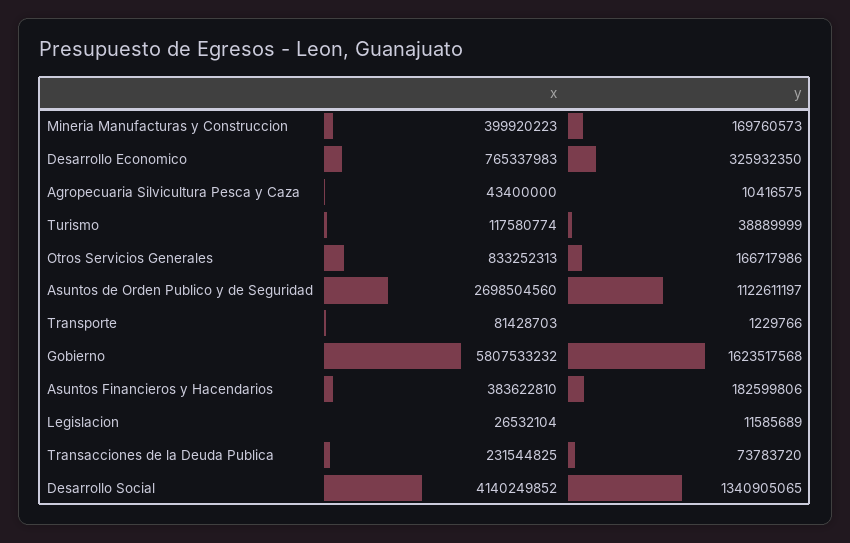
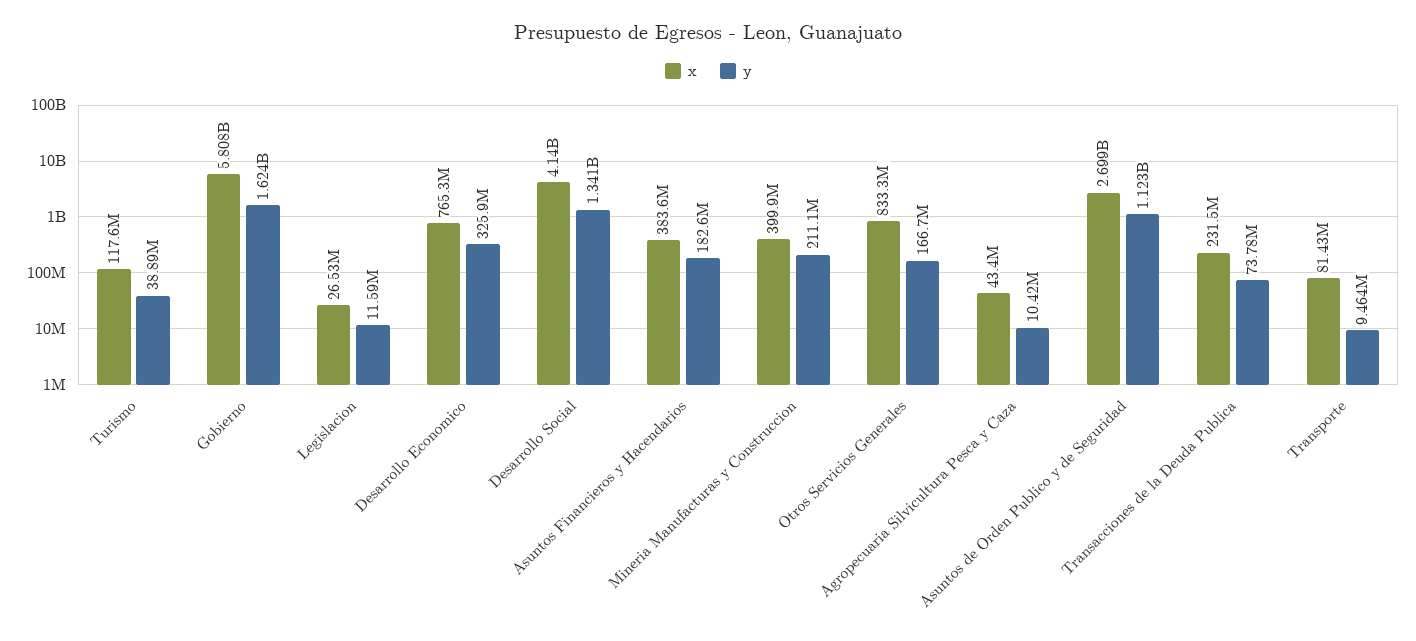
y, Mineria Manufacturas y Construccion: 169760573 -> 211100000
y, Transporte: 1229766 -> 9464000

